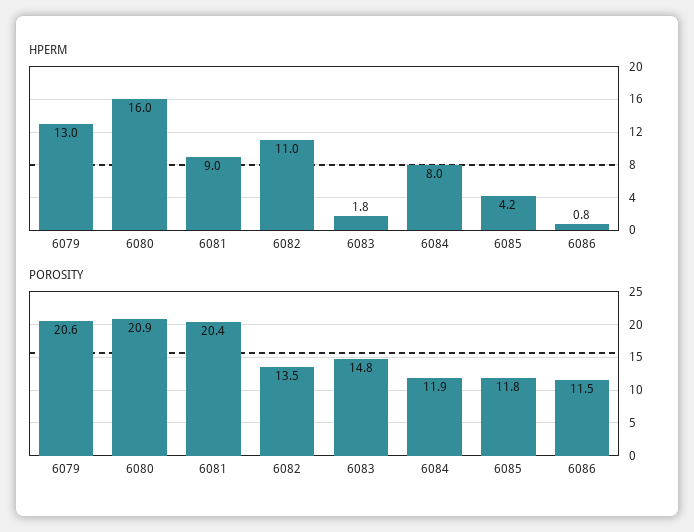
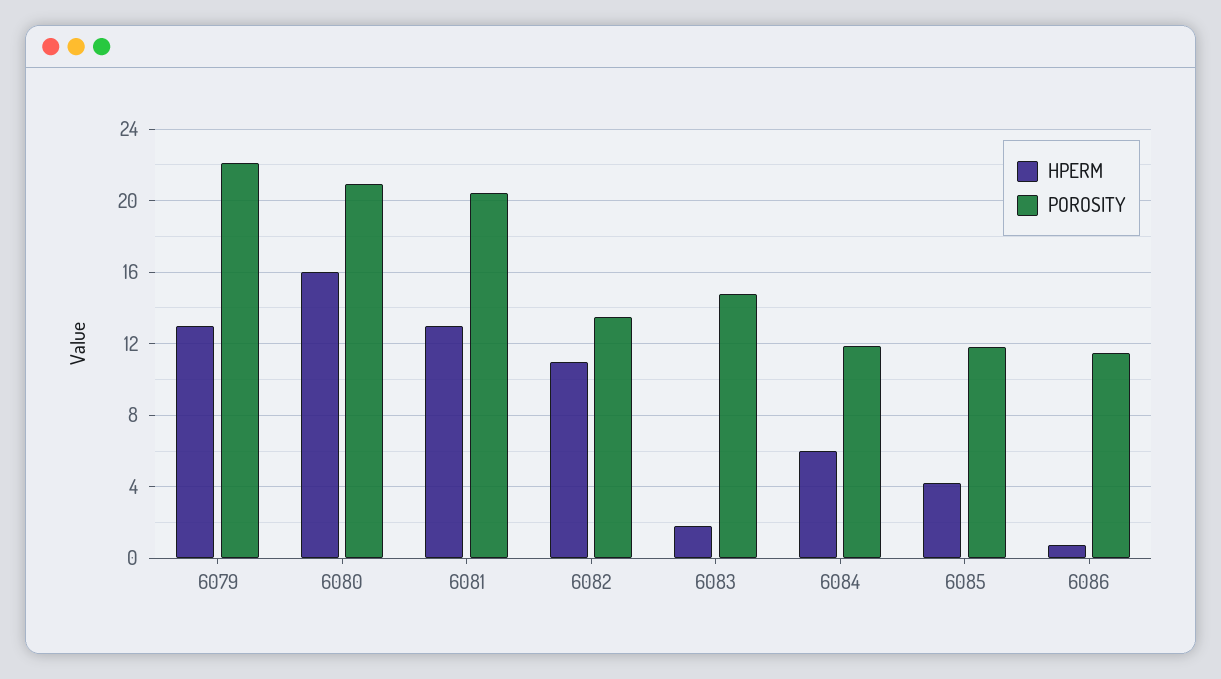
HPERM, 6081: 9 -> 13
HPERM, 6084: 8 -> 6
POROSITY, 6079: 20.6 -> 22

